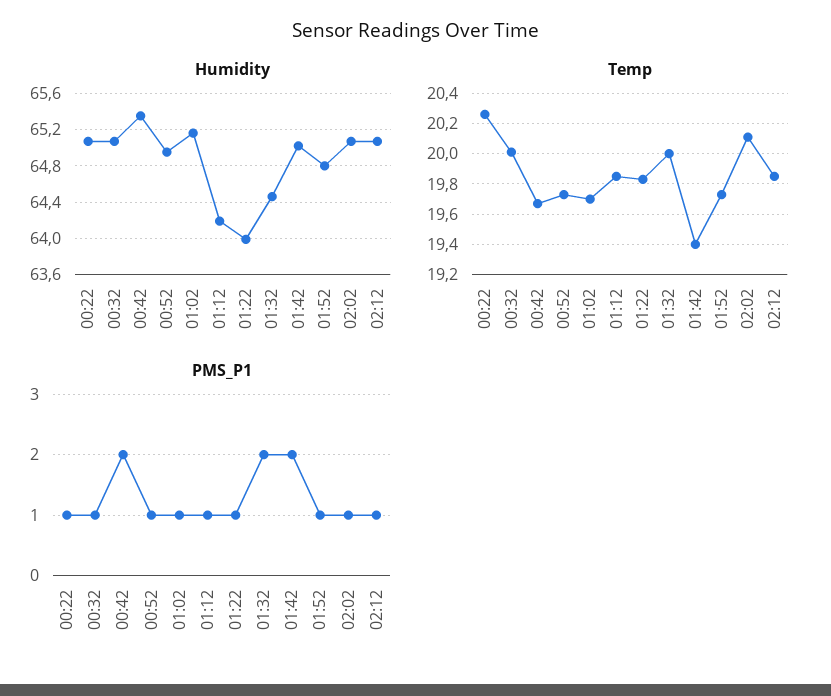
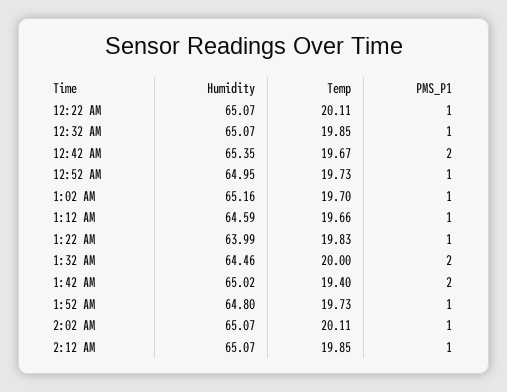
Humidity, 01:12: 64.2 -> 64.59
Temp, 00:22: 20.25 -> 20.11
Temp, 00:32: 20 -> 19.85
Temp, 01:12: 19.85 -> 19.66

